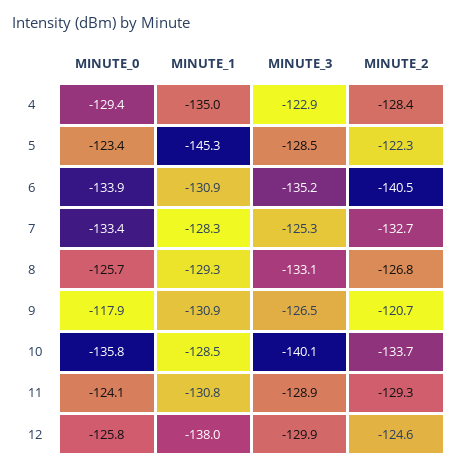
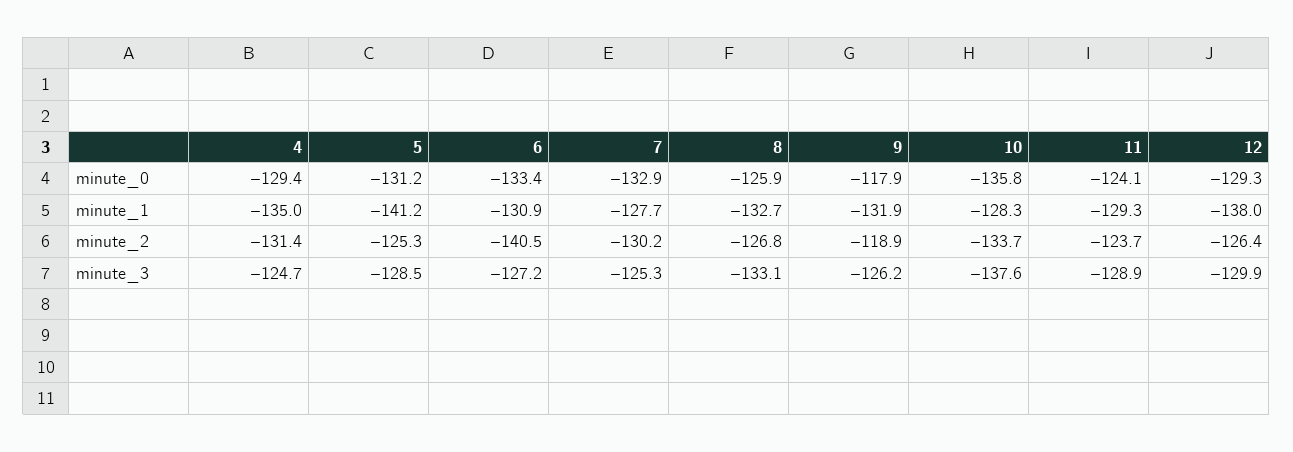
MINUTE_3, 4: -122.9 -> -124.7
MINUTE_2, 4: -128.4 -> -131.4
MINUTE_0, 5: -123.4 -> -131.2
MINUTE_1, 5: -145.3 -> -141.2
MINUTE_2, 5: -122.3 -> -125.3
MINUTE_0, 6: -133.9 -> -133.4
MINUTE_3, 6: -135.2 -> -127.2
MINUTE_0, 7: -133.4 -> -132.9
MINUTE_1, 7: -128.3 -> -127.7
MINUTE_2, 7: -132.7 -> -130.2
MINUTE_0, 8: -125.7 -> -125.9
MINUTE_1, 8: -129.3 -> -132.7
MINUTE_1, 9: -130.9 -> -131.9
MINUTE_3, 9: -126.5 -> -126.2
MINUTE_2, 9: -120.7 -> -118.9
MINUTE_1, 10: -128.5 -> -128.3
MINUTE_3, 10: -140.1 -> -137.6
MINUTE_1, 11: -130.8 -> -129.3
MINUTE_2, 11: -129.3 -> -123.7
MINUTE_0, 12: -125.8 -> -129.3
MINUTE_2, 12: -124.6 -> -126.4

